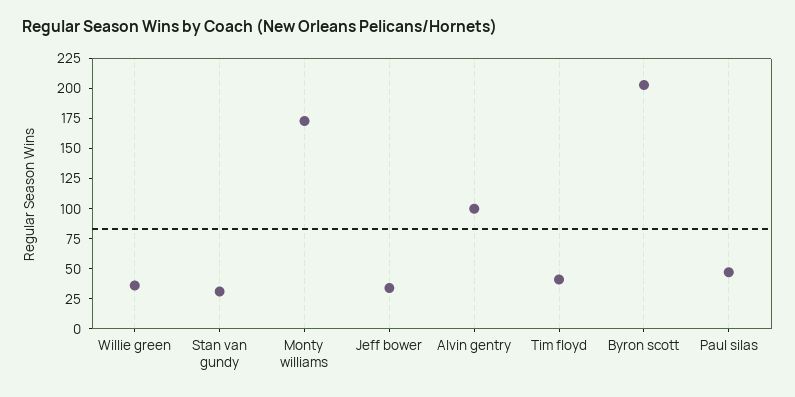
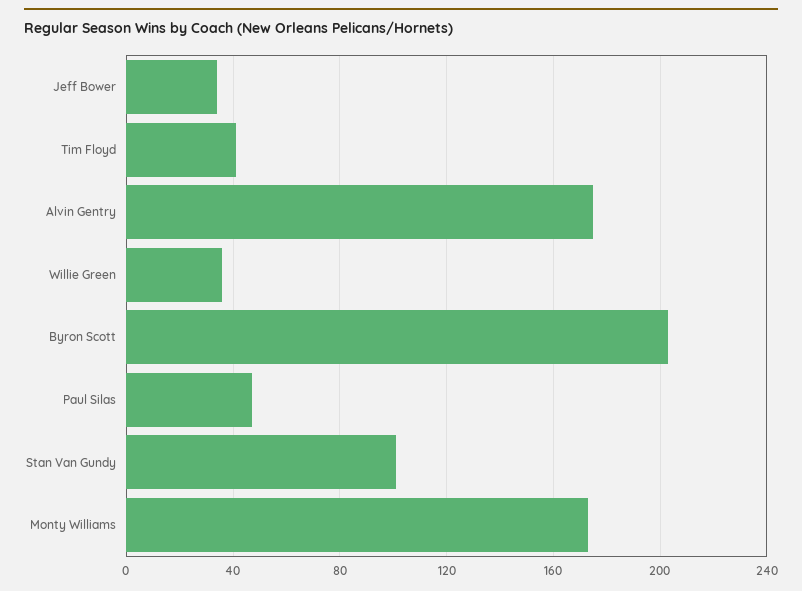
Stan van gundy: 25 -> 100
Alvin gentry: 100 -> 175

